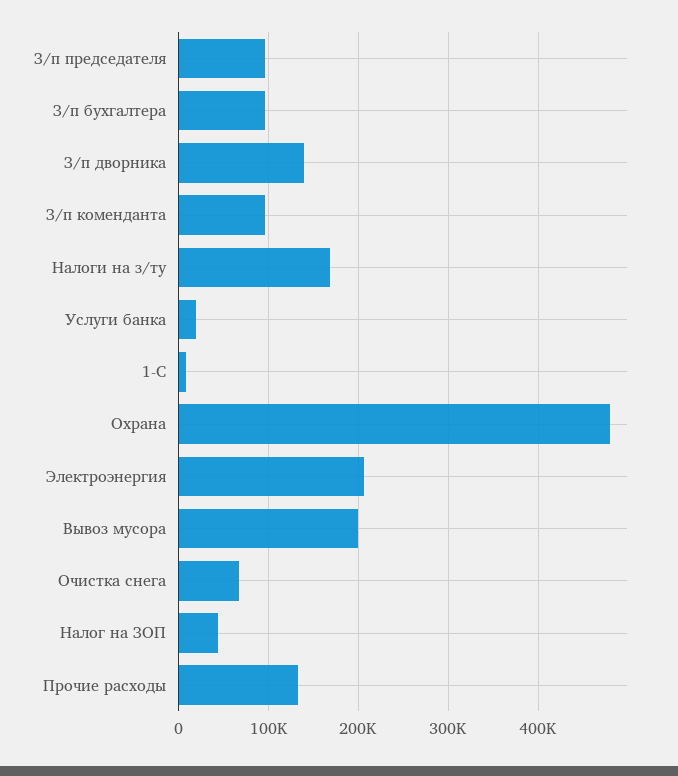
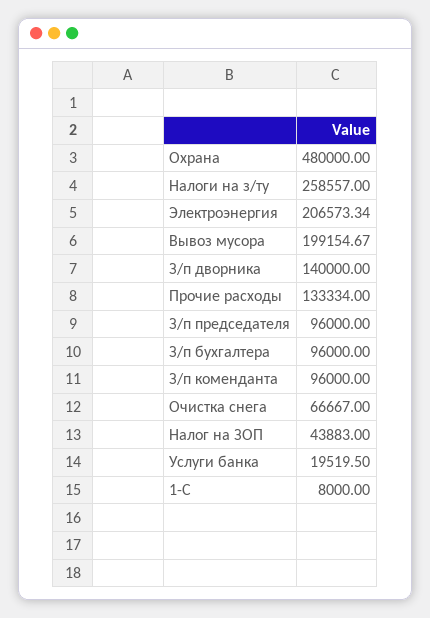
Налоги на з/ту: 170000 -> 258557

